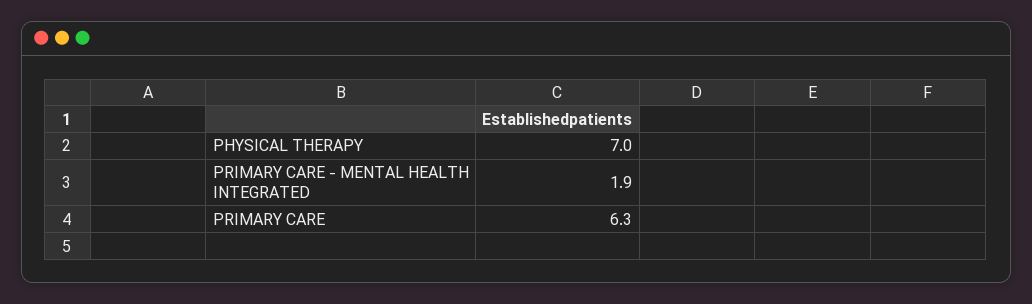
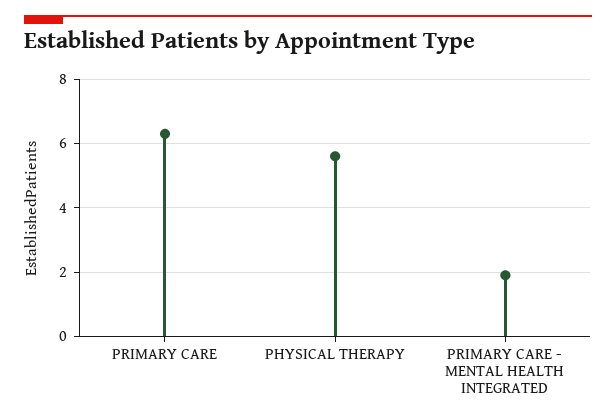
PHYSICAL THERAPY: 7 -> 5.5

